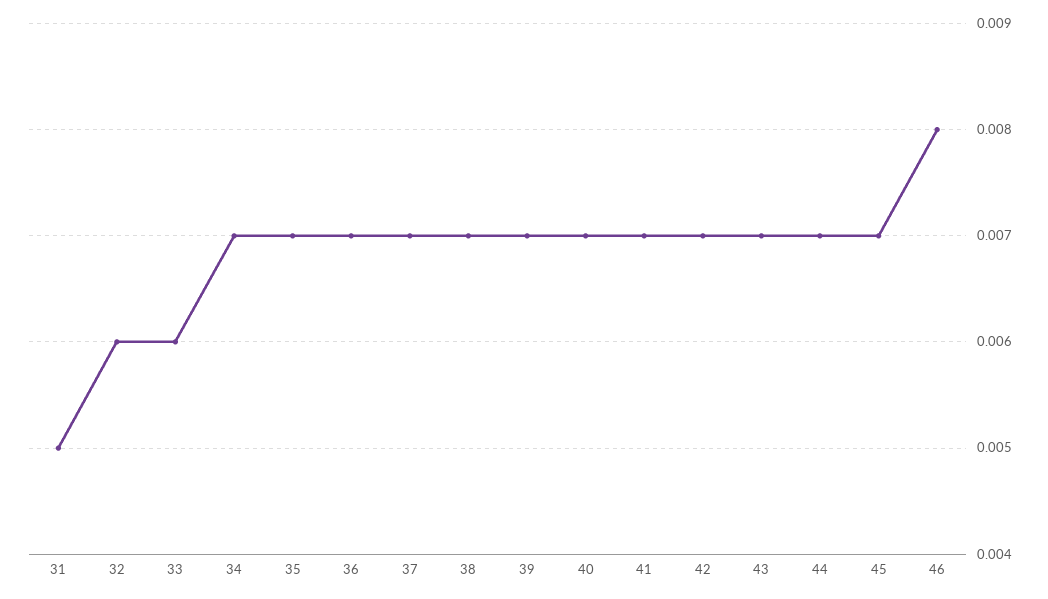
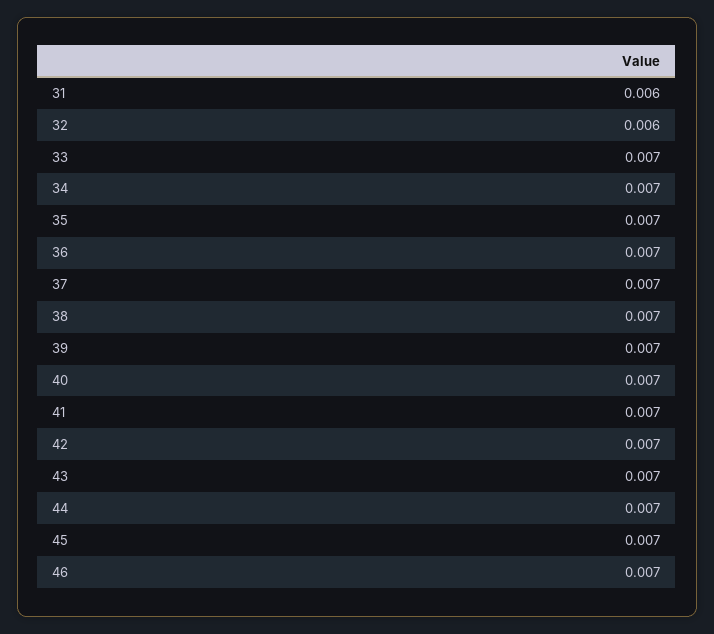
31: 0.005 -> 0.006
33: 0.006 -> 0.007
46: 0.008 -> 0.007

